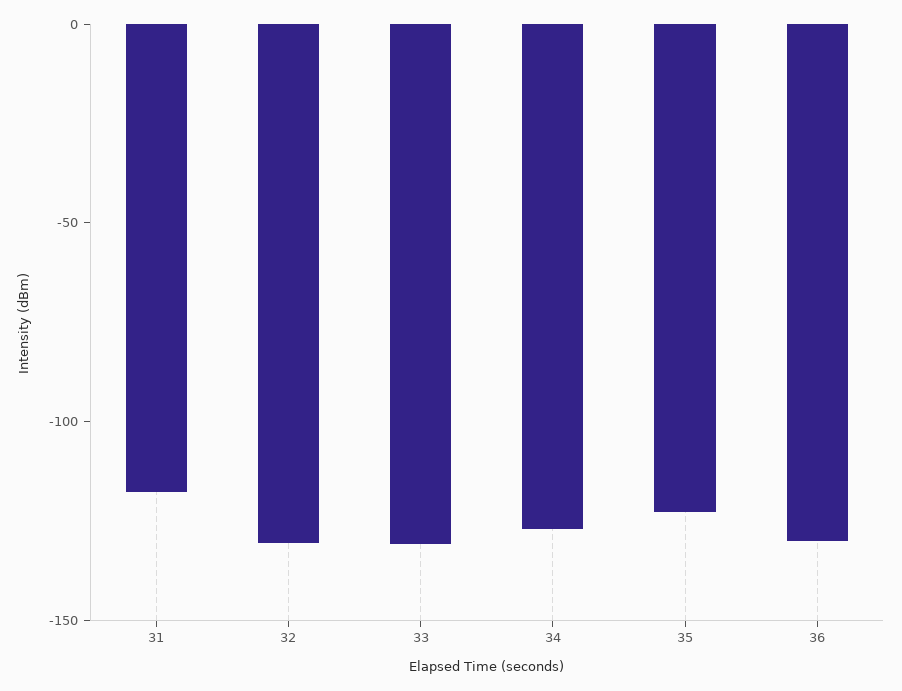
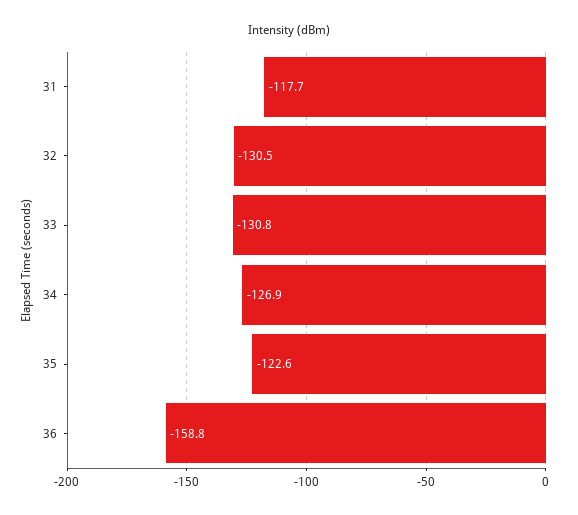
36: -130 -> -158.8

